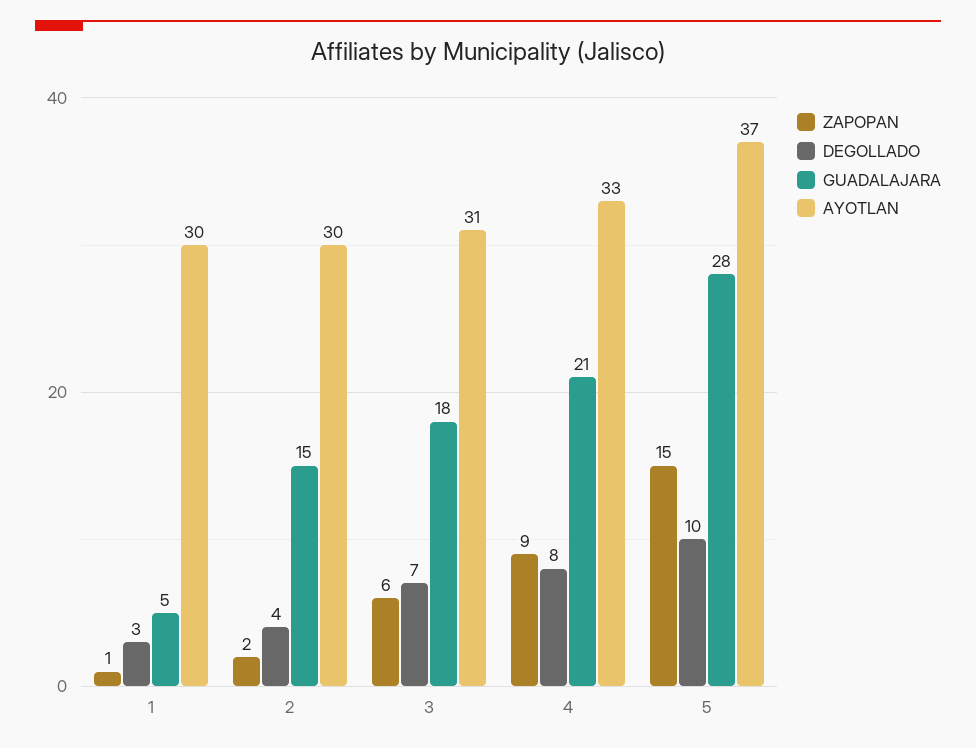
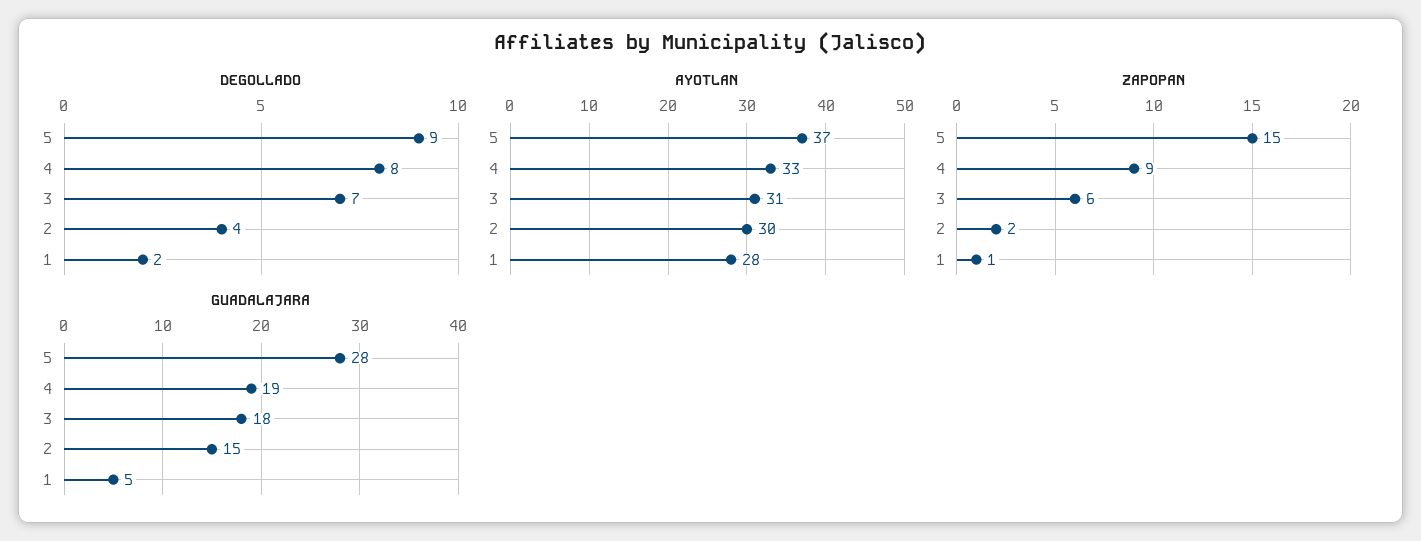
DEGOLLADO, 1: 3 -> 2
AYOTLAN, 1: 30 -> 28
GUADALAJARA, 4: 21 -> 19
DEGOLLADO, 5: 10 -> 9

